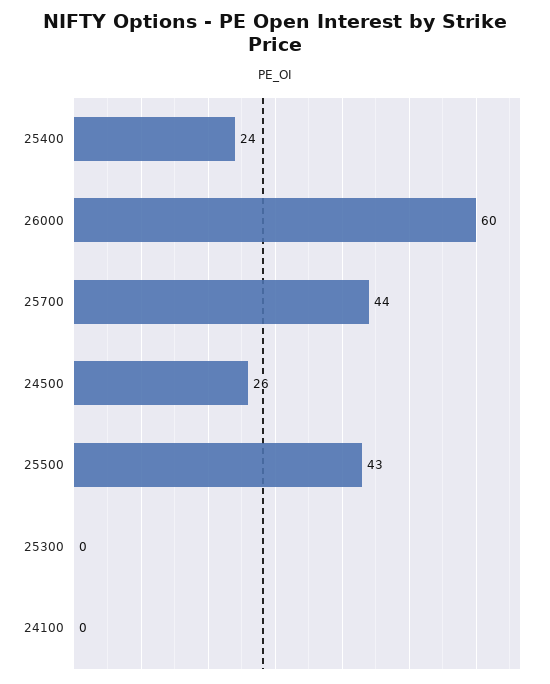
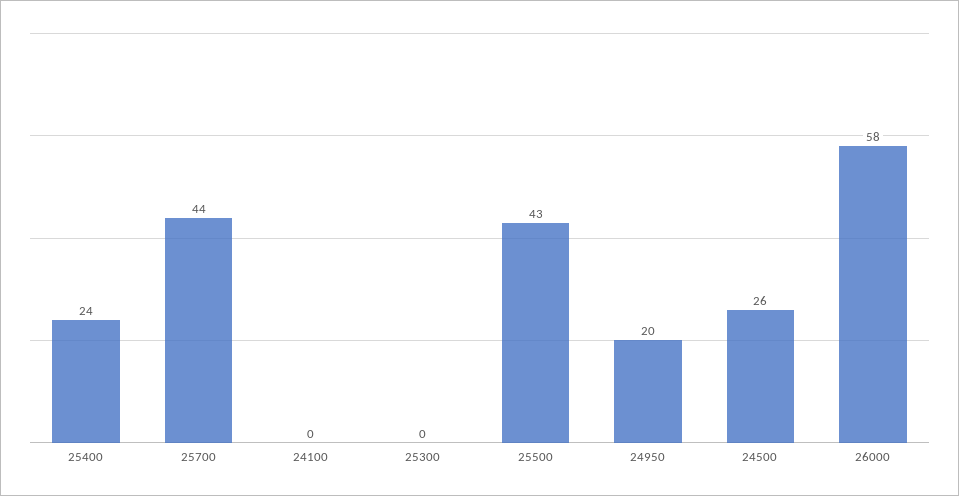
26000: 60 -> 58
24950: none -> 20

